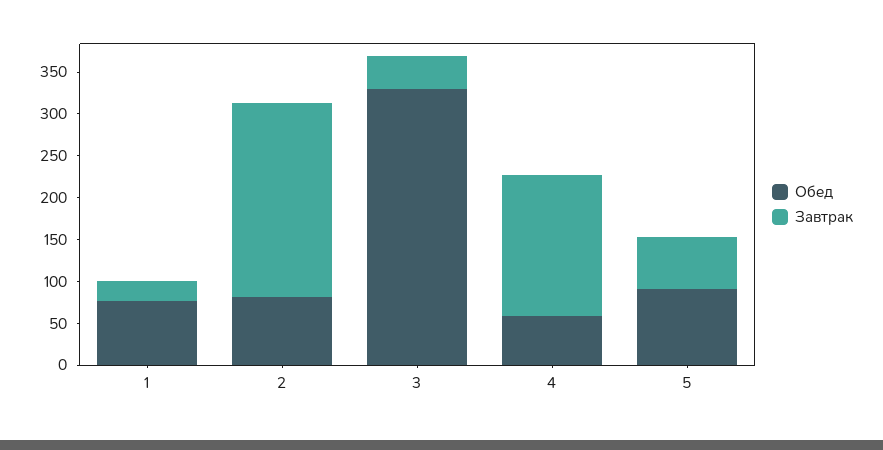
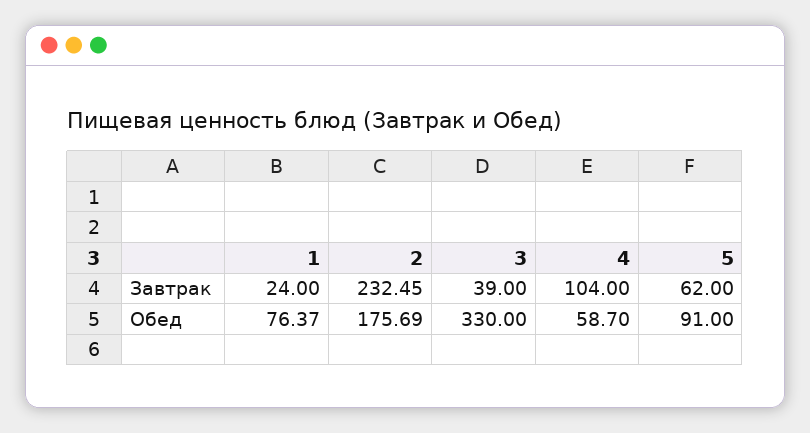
Обед, 2: 80 -> 175.69
Завтрак, 4: 170 -> 104

